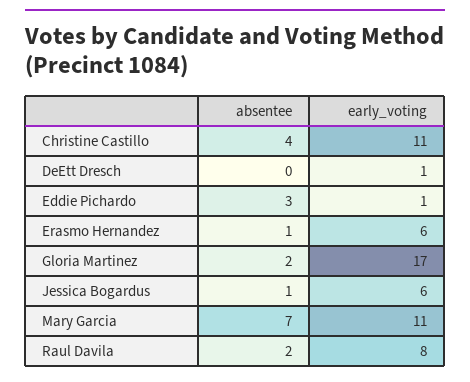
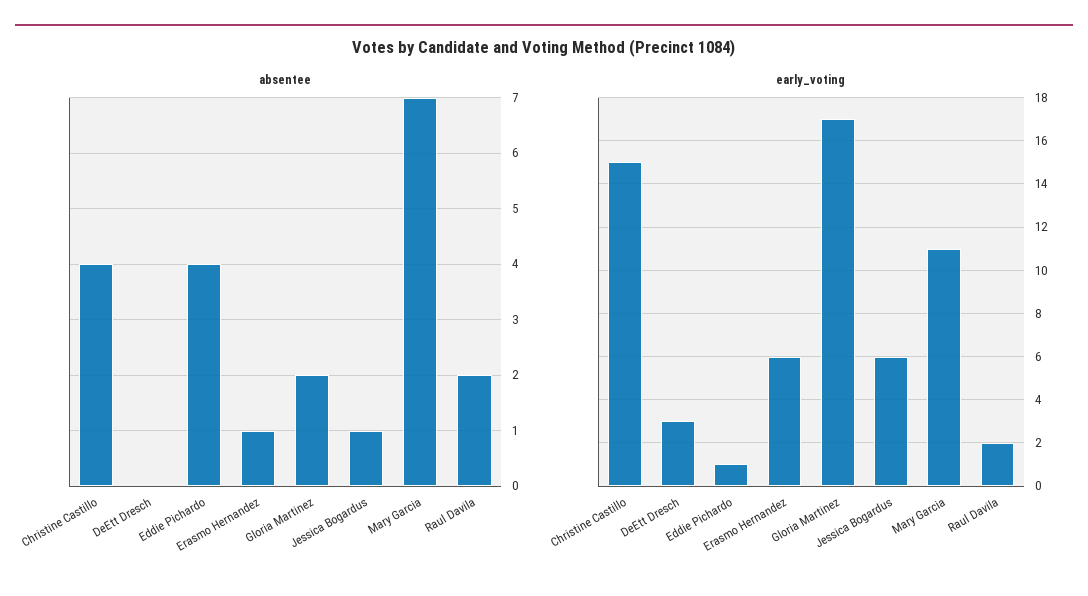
early_voting, Christine Castillo: 11 -> 15
early_voting, DeEtt Dresch: 1 -> 3
absentee, Eddie Pichardo: 3 -> 4
early_voting, Raul Davila: 8 -> 2

